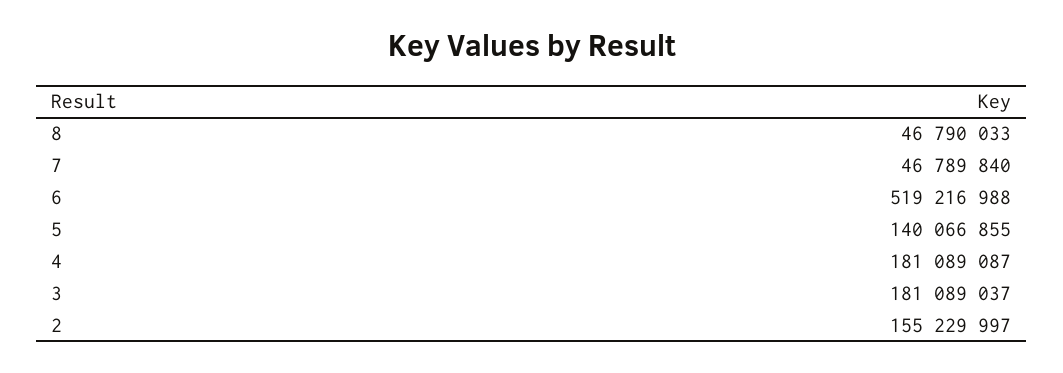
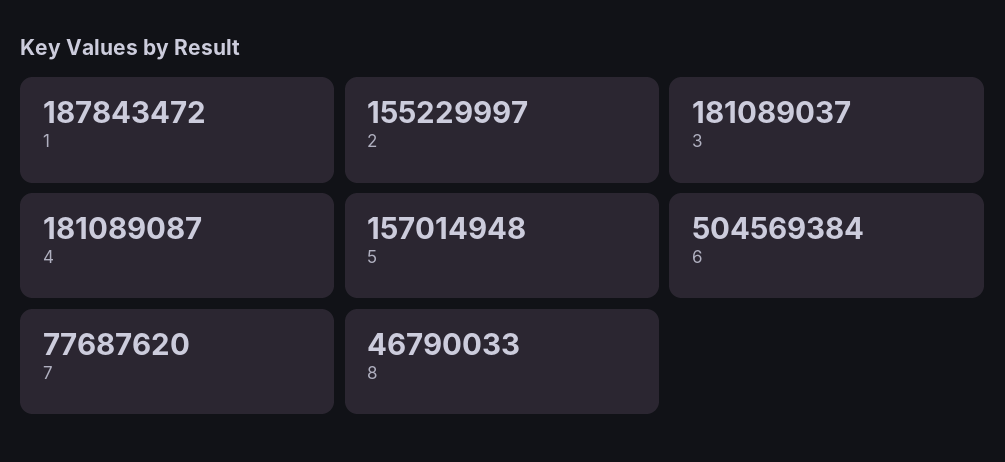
7: 46789840 -> 77687620
6: 519216988 -> 504569384
5: 140066855 -> 157014948
1: none -> 187843472

